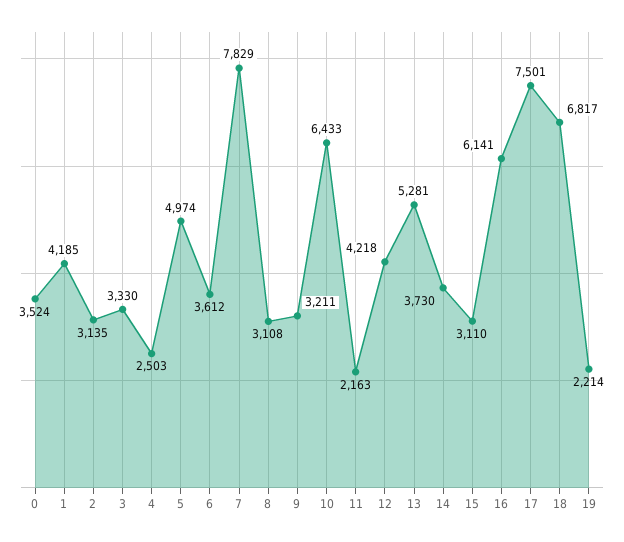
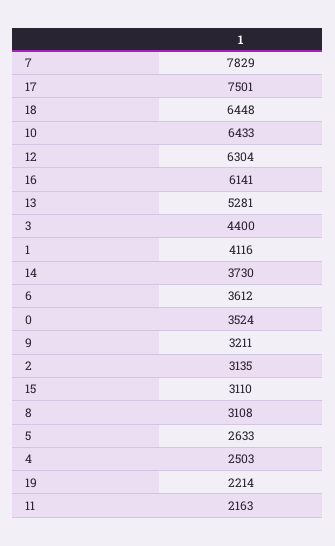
1: 4185 -> 4116
3: 3330 -> 4400
5: 4974 -> 2633
12: 4218 -> 6304
18: 6817 -> 6448

